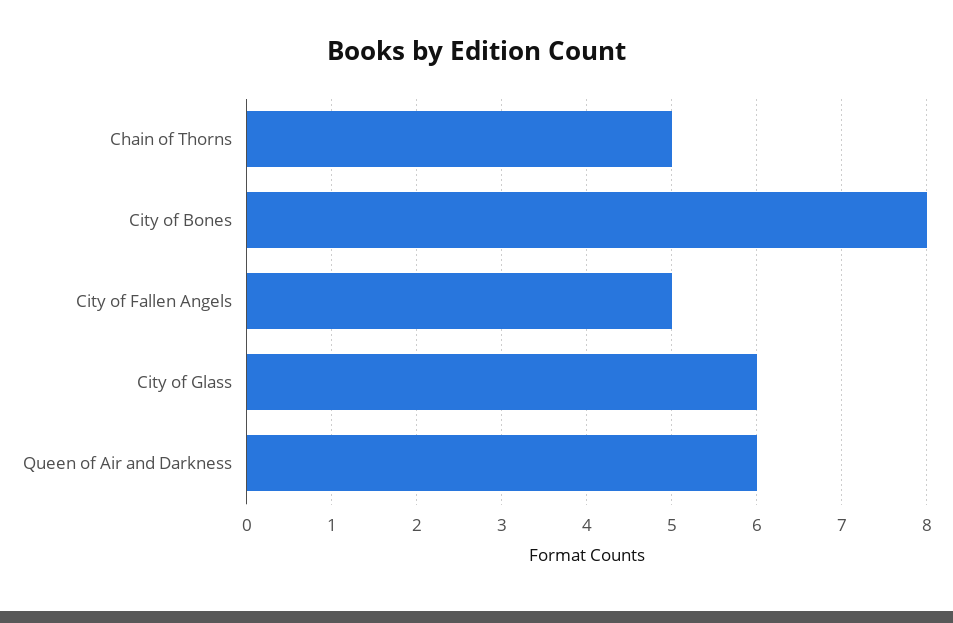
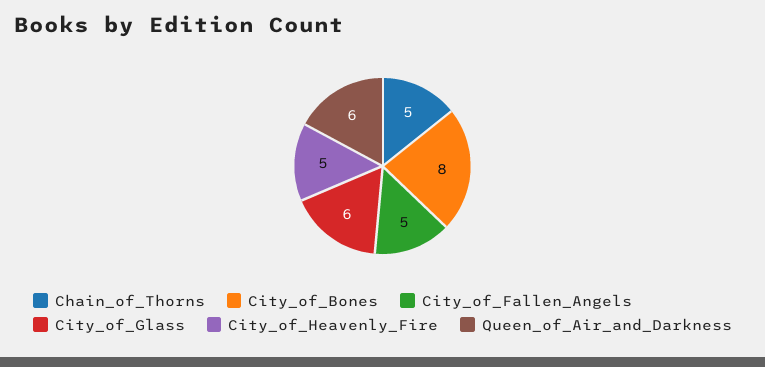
City_of_Heavenly_Fire: none -> 5

